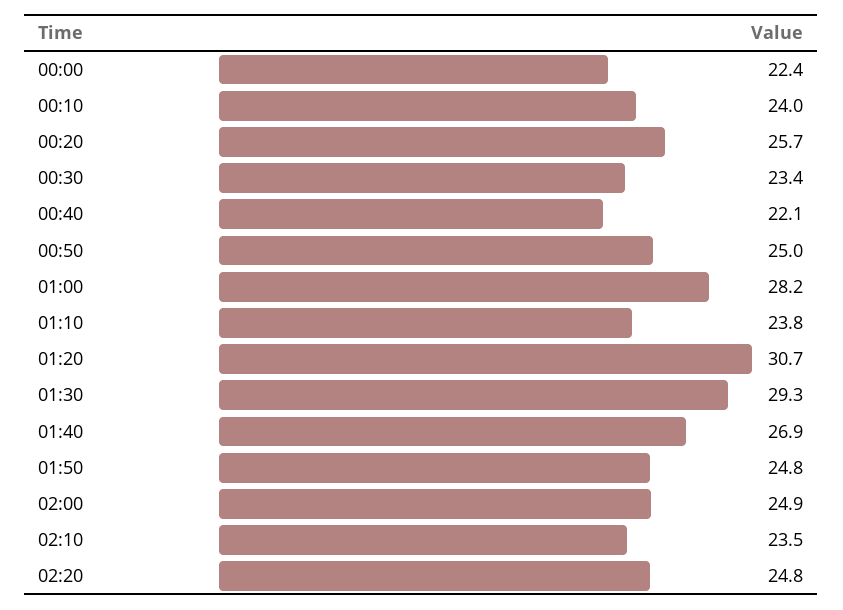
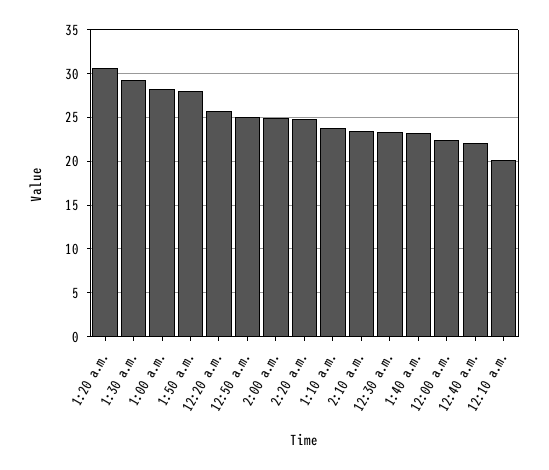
00:10: 24 -> 20
01:40: 26.9 -> 23
01:50: 24.8 -> 28

